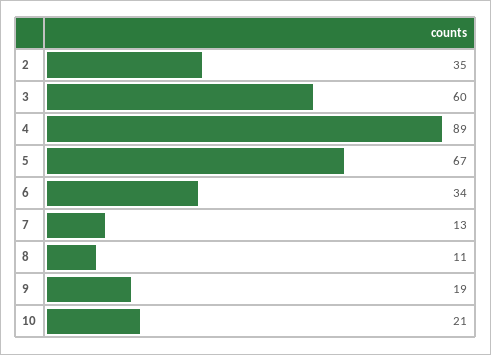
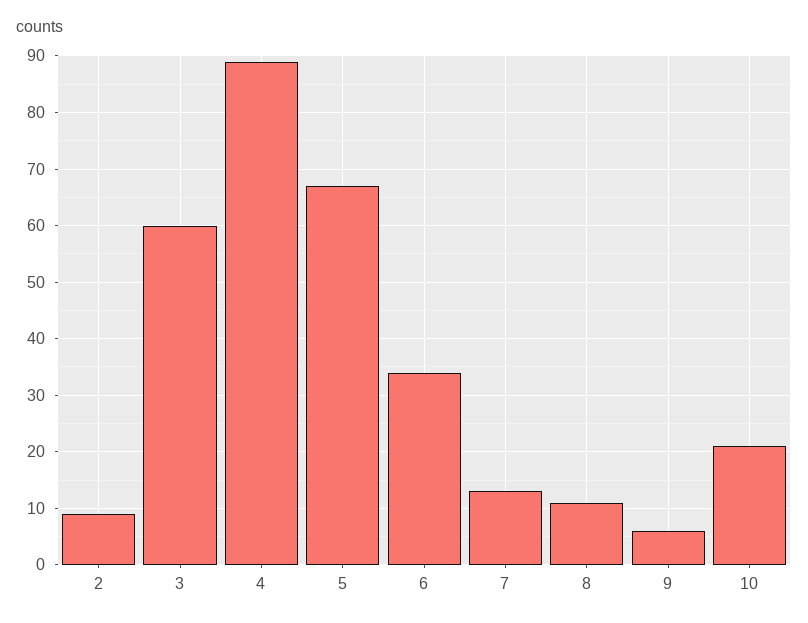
2: 35 -> 10
9: 19 -> 5

